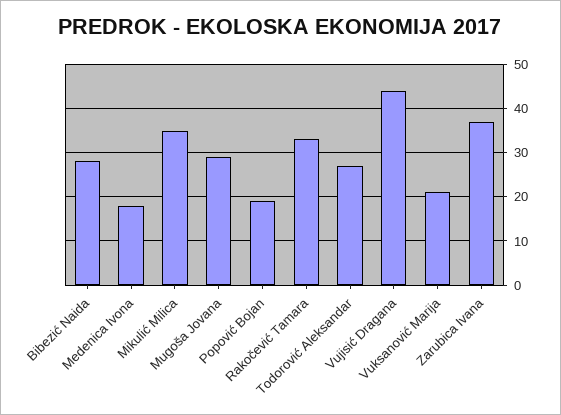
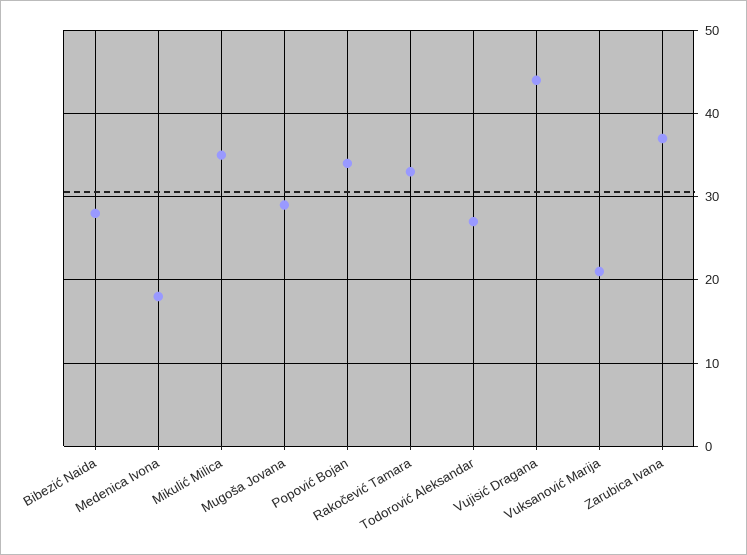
Popović Bojan: 20 -> 34

